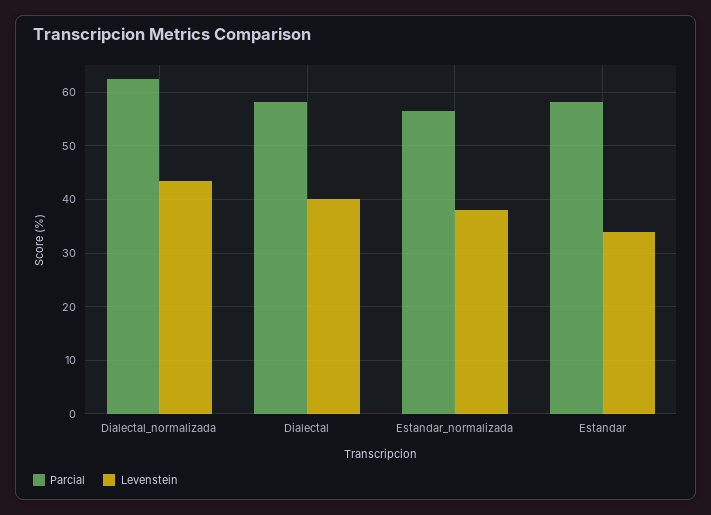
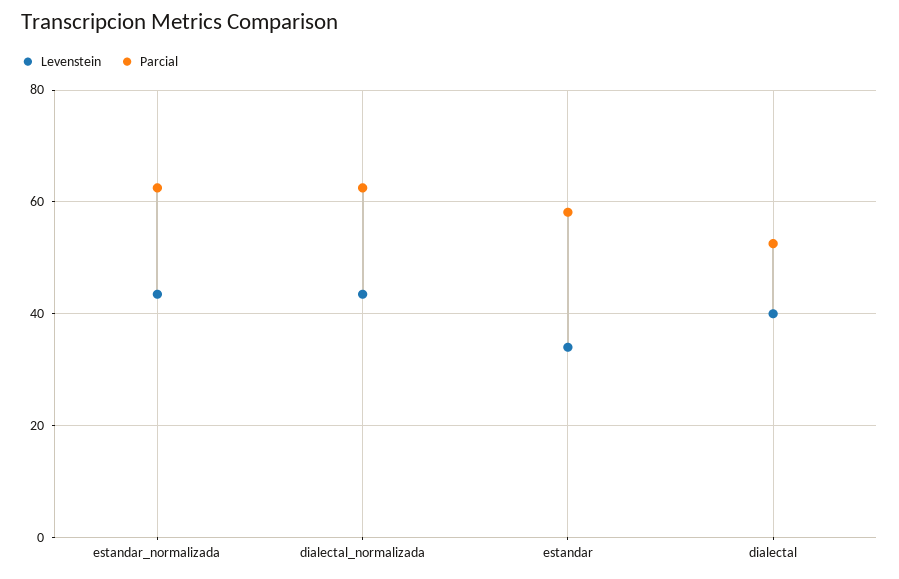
Parcial, Dialectal: 58 -> 52
Parcial, Estandar_normalizada: 56 -> 62
Levenstein, Estandar_normalizada: 38 -> 44

